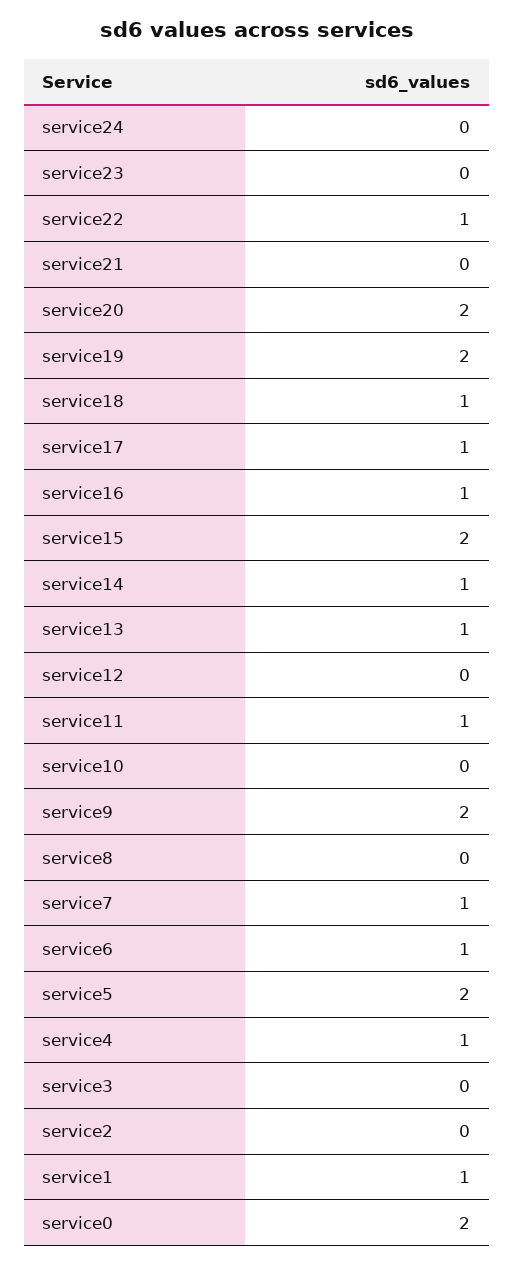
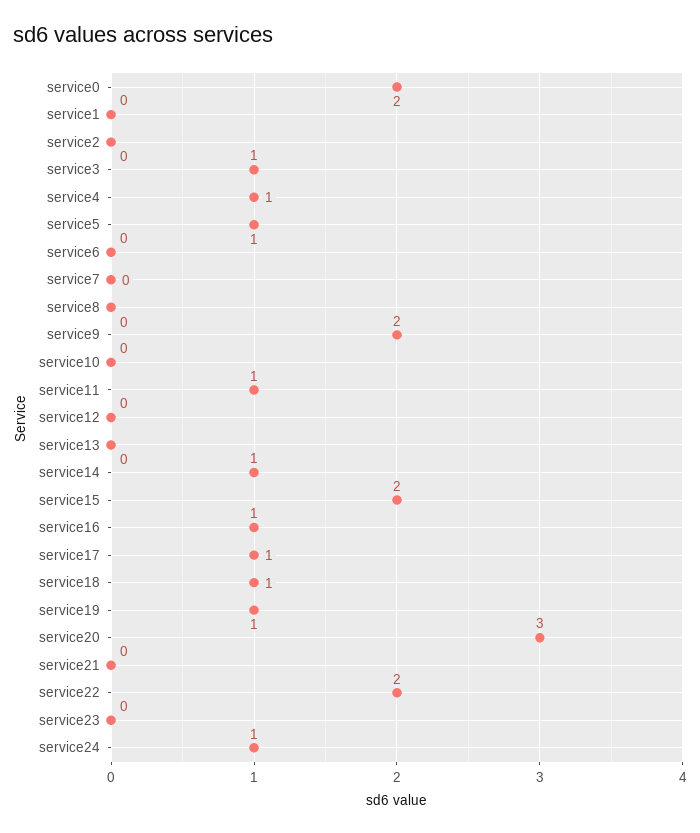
service24: 0 -> 1
service22: 1 -> 2
service20: 2 -> 3
service19: 2 -> 1
service13: 1 -> 0
service7: 1 -> 0
service6: 1 -> 0
service5: 2 -> 1
service3: 0 -> 1
service1: 1 -> 0

